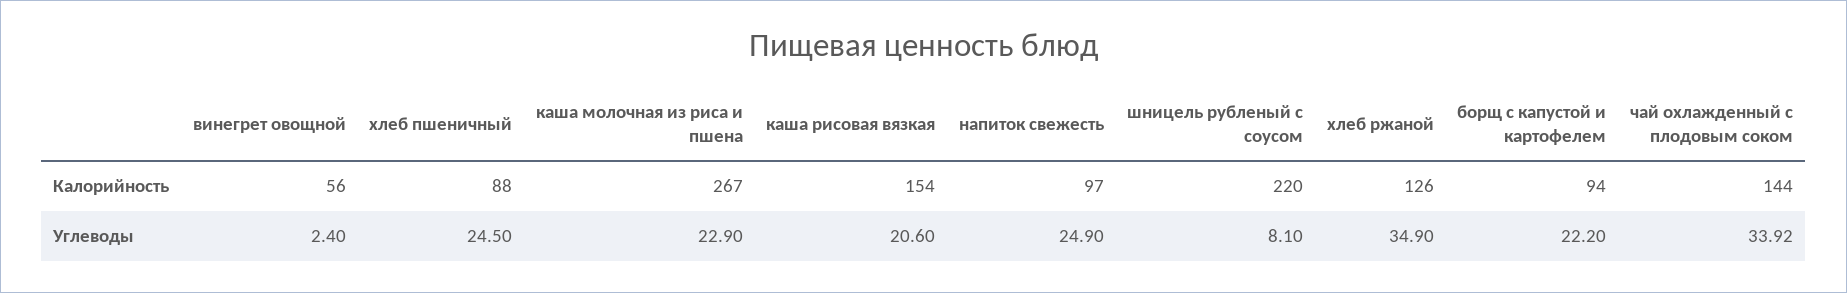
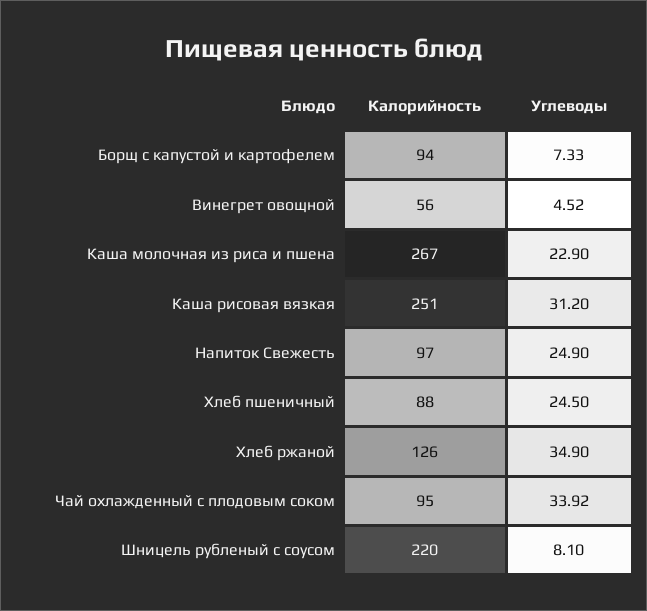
каша рисовая вязкая, Калорийность: 154 -> 251
чай охлажденный с плодовым соком, Калорийность: 144 -> 95
винегрет овощной, Углеводы: 2.4 -> 4.52
каша рисовая вязкая, Углеводы: 20.6 -> 31.2
борщ с капустой и картофелем, Углеводы: 22.2 -> 7.33

